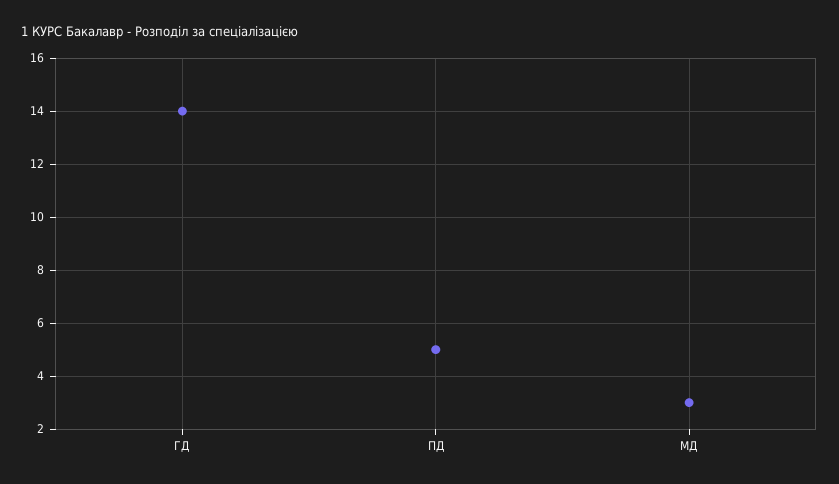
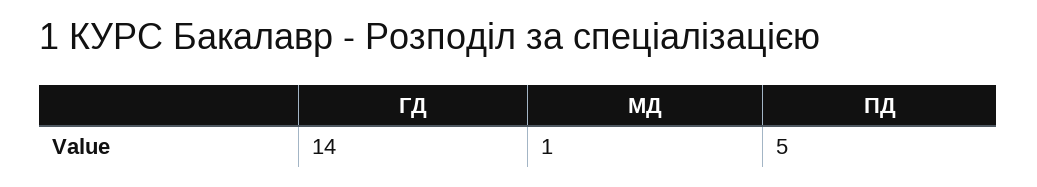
МД: 3 -> 1

